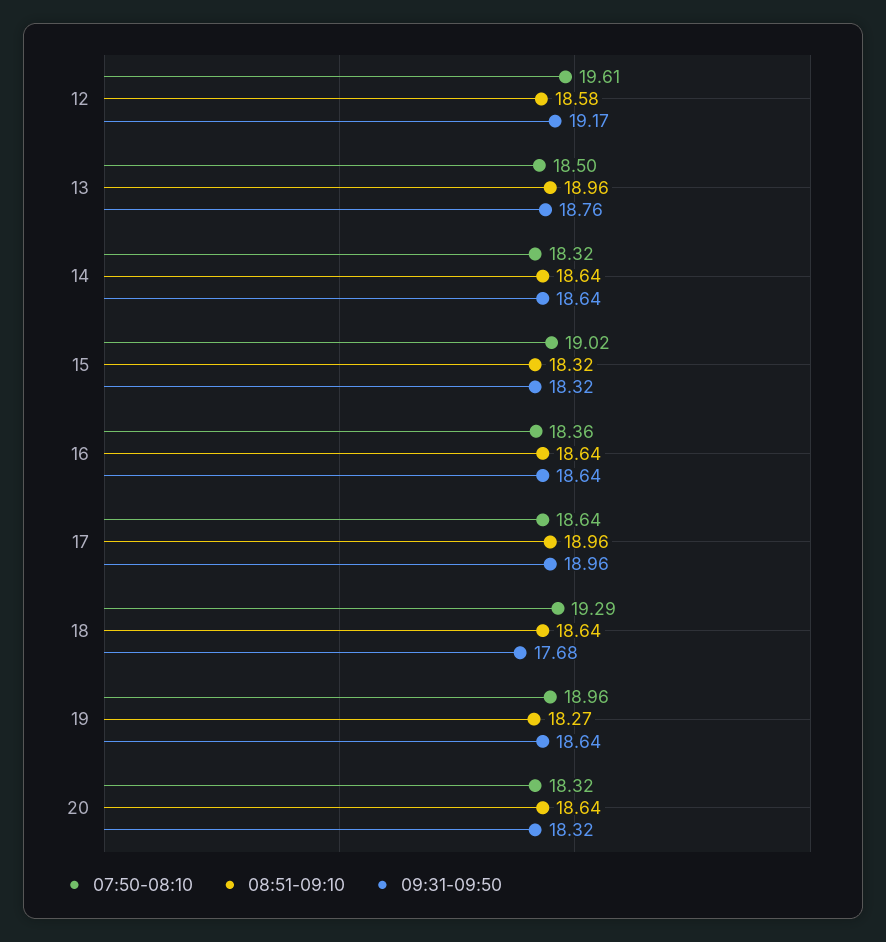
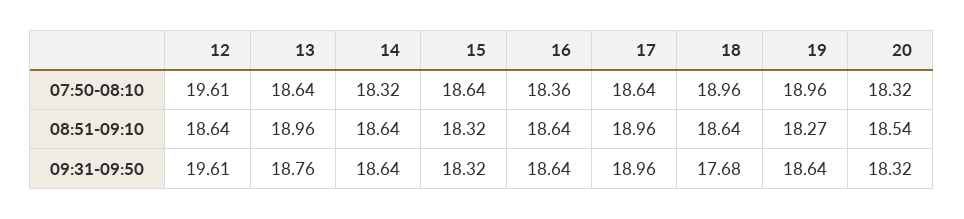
08:51-09:10, 12: 18.58 -> 18.64
09:31-09:50, 12: 19.17 -> 19.61
07:50-08:10, 13: 18.5 -> 18.64
07:50-08:10, 15: 19.02 -> 18.64
07:50-08:10, 18: 19.29 -> 18.96
08:51-09:10, 20: 18.64 -> 18.54

